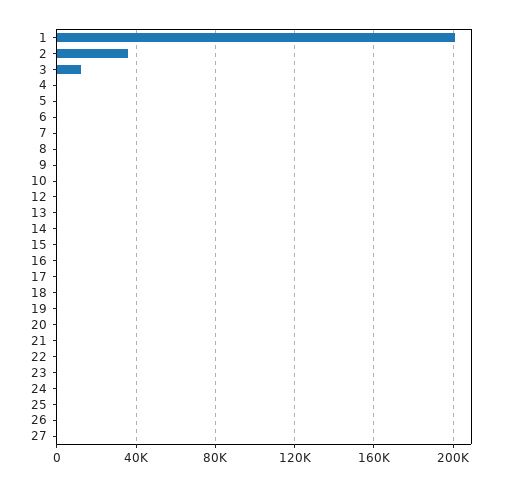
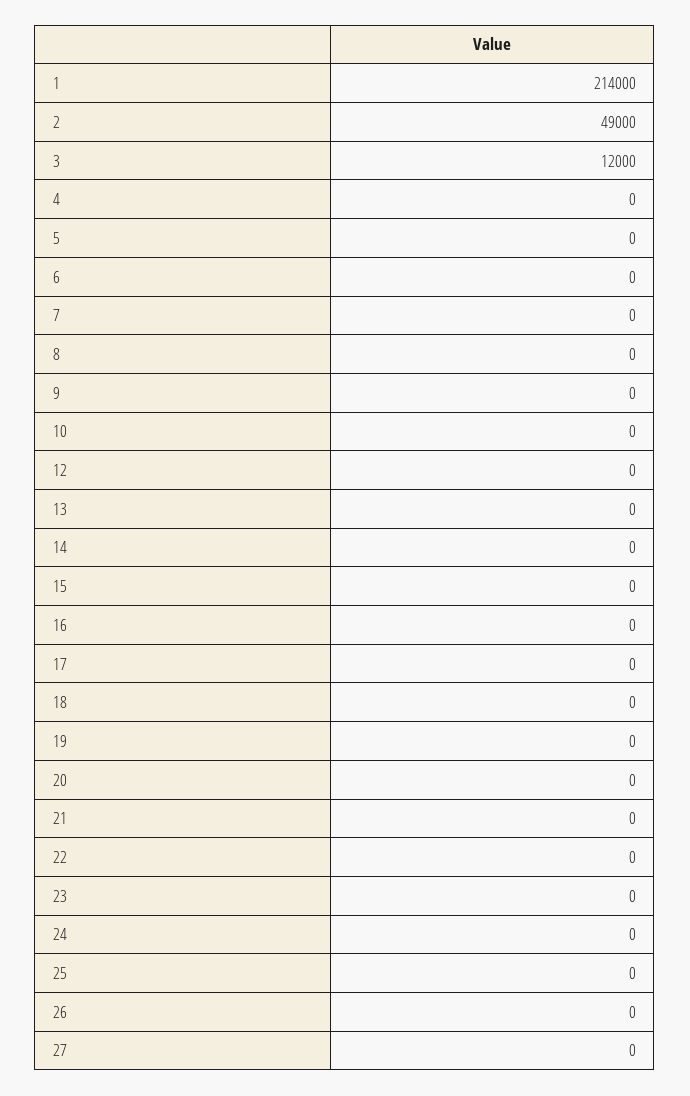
1: 200000 -> 214000
2: 35000 -> 49000

